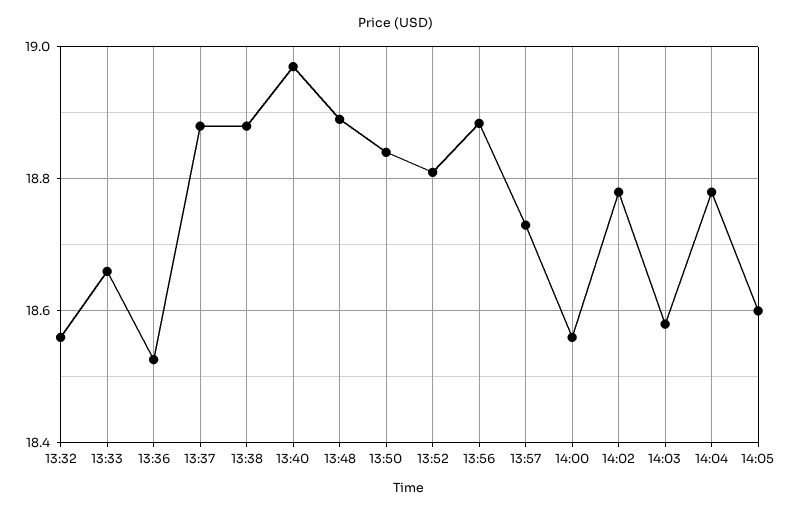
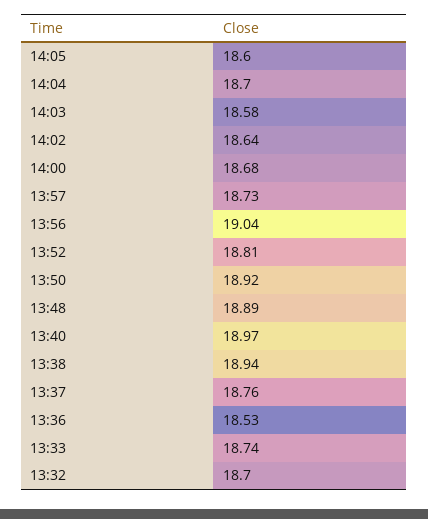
13:32: 18.56 -> 18.7
13:33: 18.66 -> 18.74
13:37: 18.88 -> 18.76
13:38: 18.88 -> 18.94
13:50: 18.84 -> 18.92
13:56: 18.88 -> 19.04
14:00: 18.56 -> 18.68
14:02: 18.78 -> 18.64
14:04: 18.78 -> 18.7

